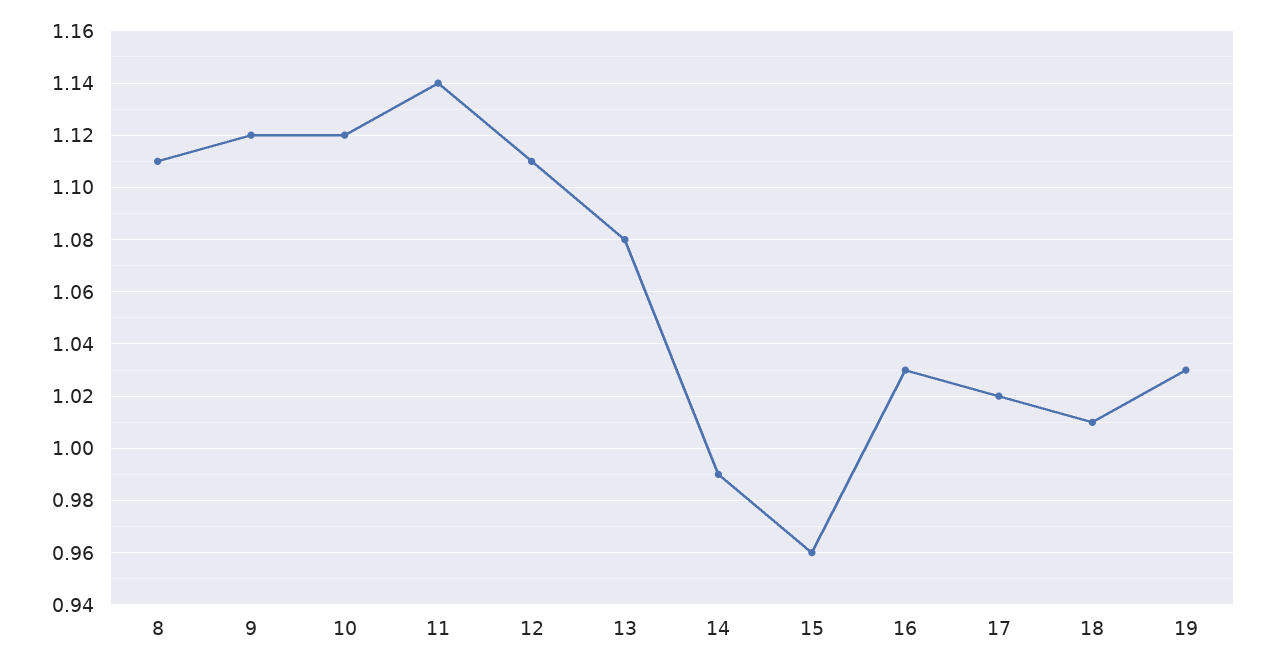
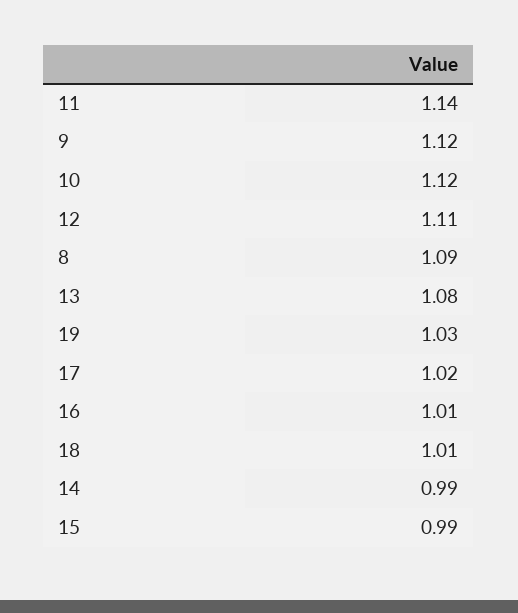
8: 1.11 -> 1.09
15: 0.96 -> 0.99
16: 1.03 -> 1.01

